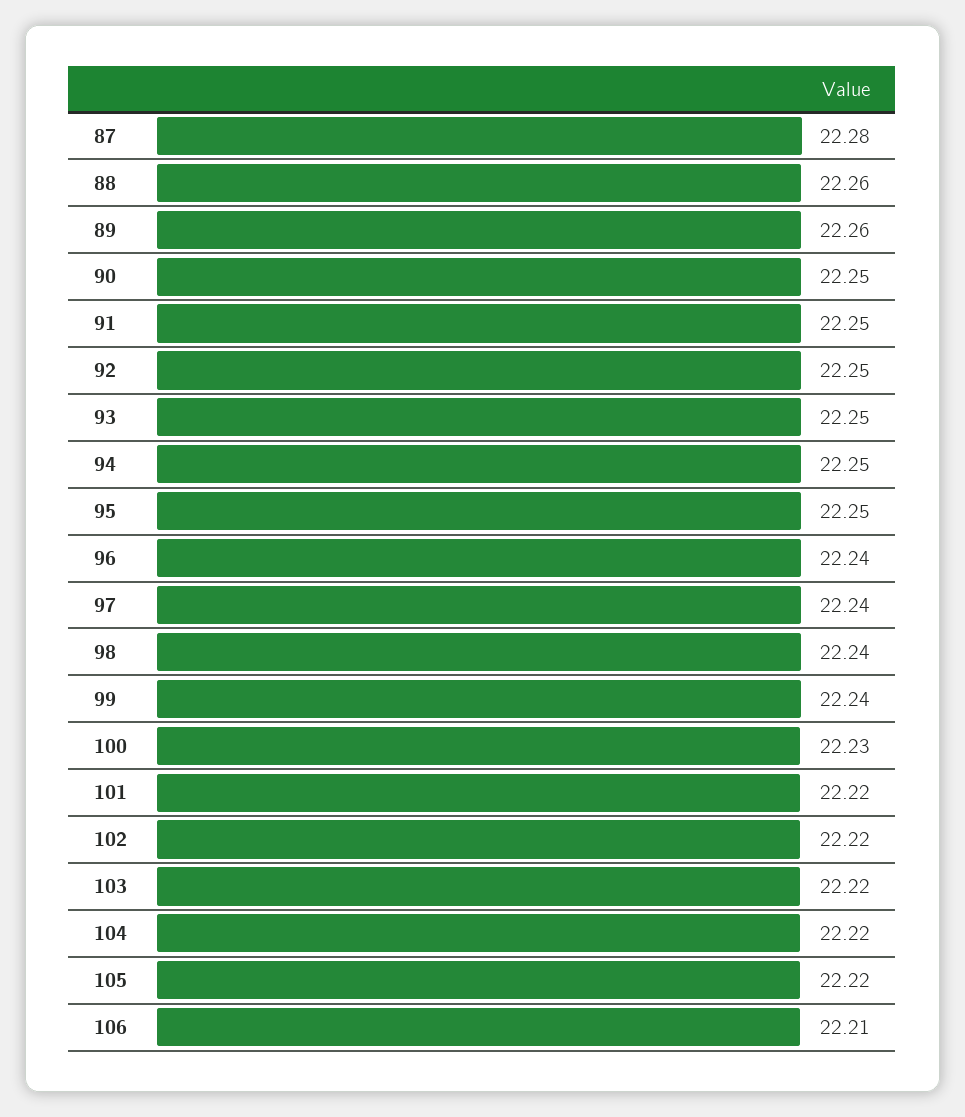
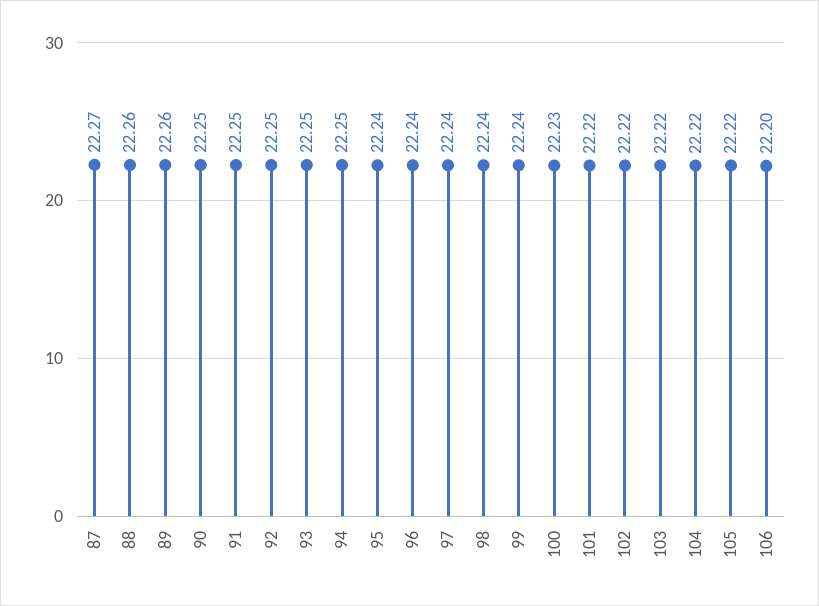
87: 22.28 -> 22.27
95: 22.25 -> 22.24
106: 22.21 -> 22.2

